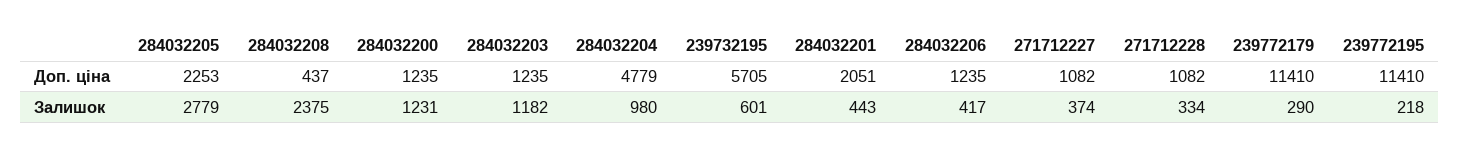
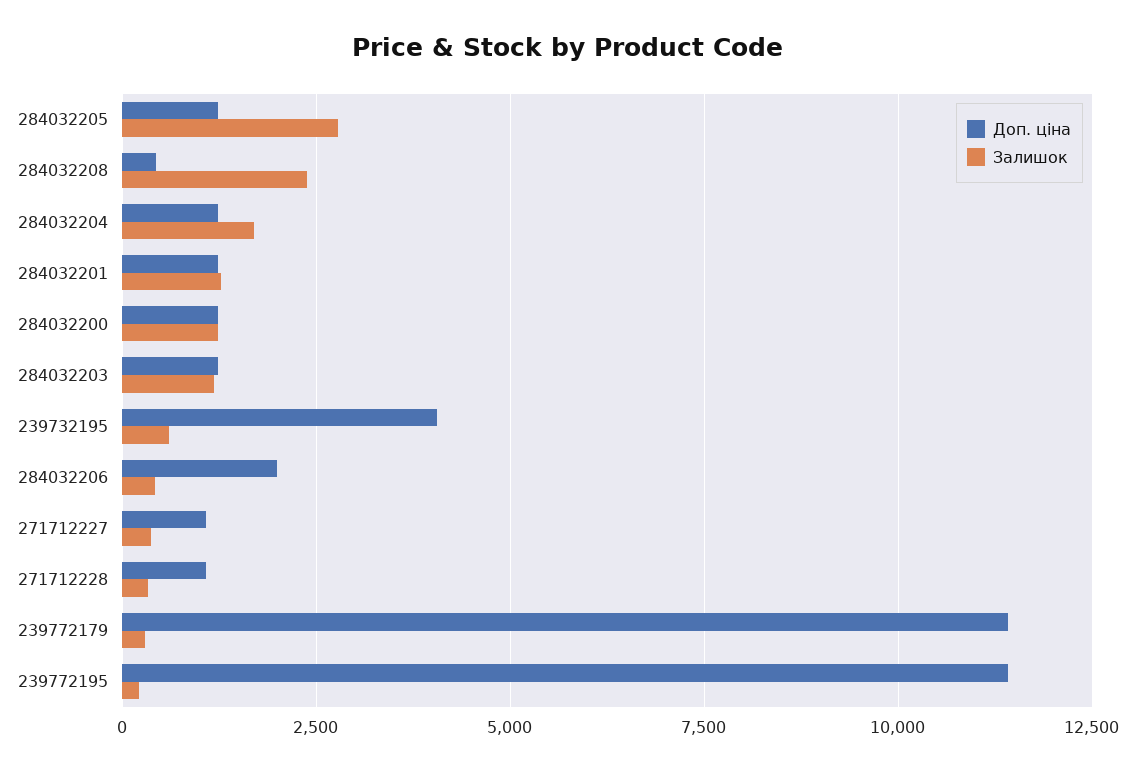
Доп. ціна, 284032205: 2253 -> 1250
Доп. ціна, 284032204: 4779 -> 1250
Доп. ціна, 239732195: 5705 -> 4000
Доп. ціна, 284032201: 2051 -> 1250
Доп. ціна, 284032206: 1235 -> 2000
Залишок, 284032204: 980 -> 1750
Залишок, 284032201: 443 -> 1250

